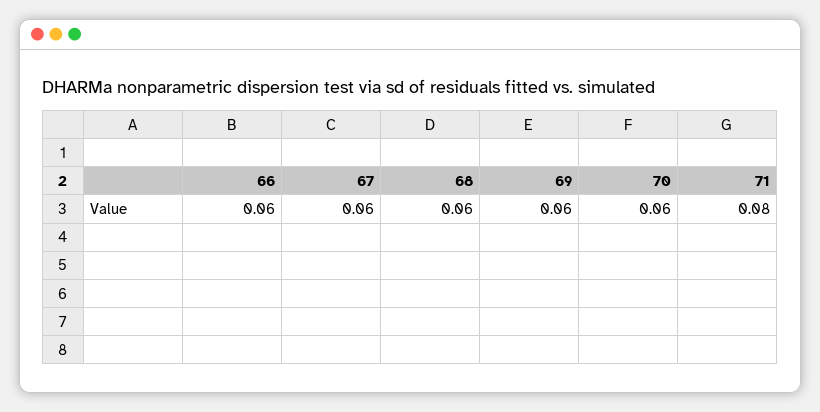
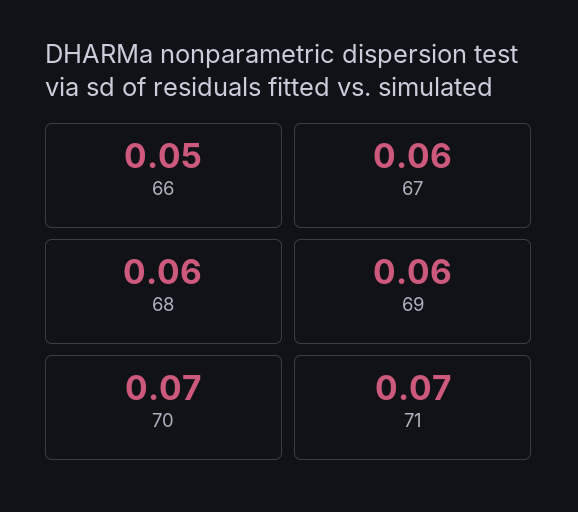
66: 0.06 -> 0.05
70: 0.06 -> 0.07
71: 0.08 -> 0.07

